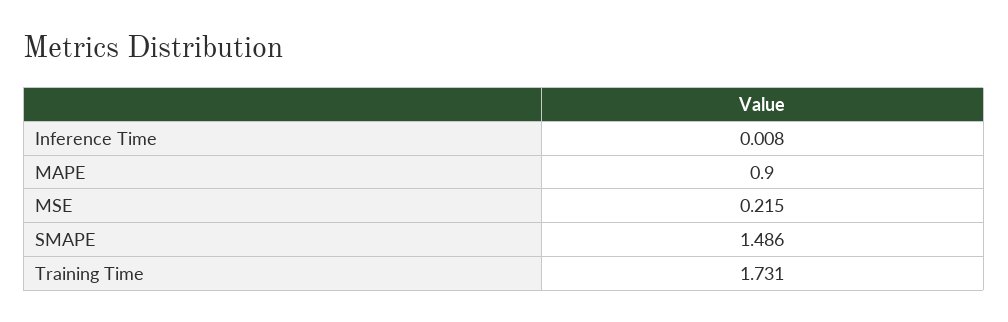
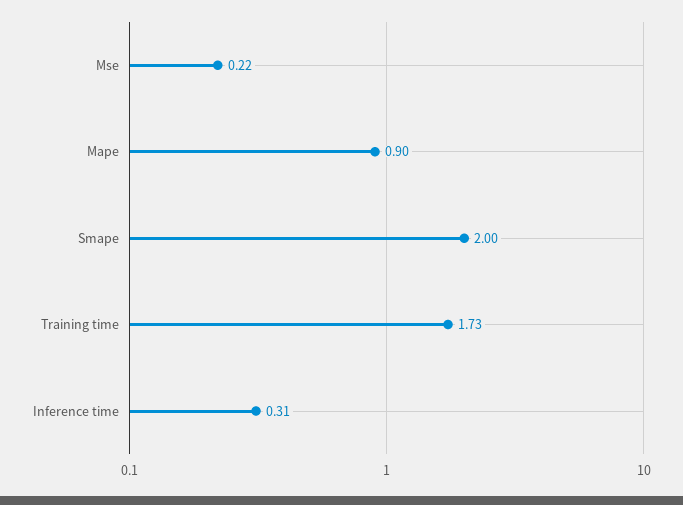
Inference Time: 0.008 -> 0.31
SMAPE: 1.486 -> 2

